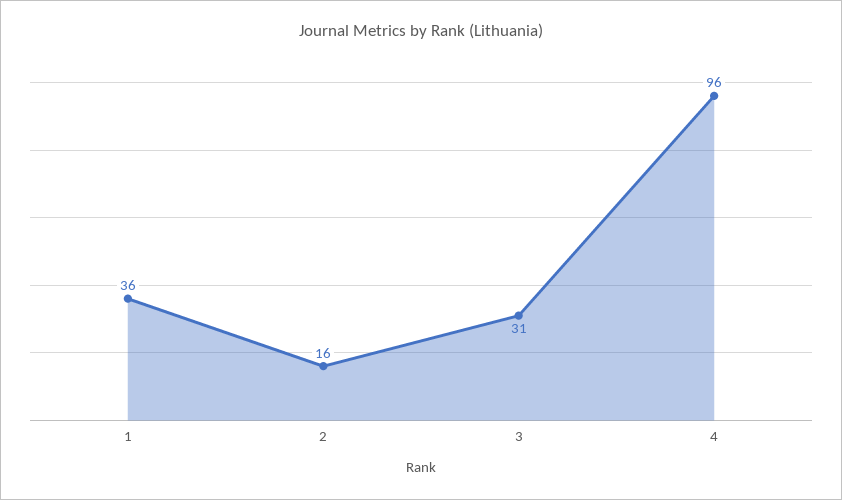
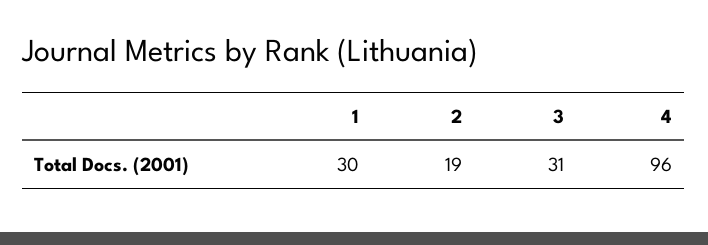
1: 36 -> 30
2: 16 -> 19

